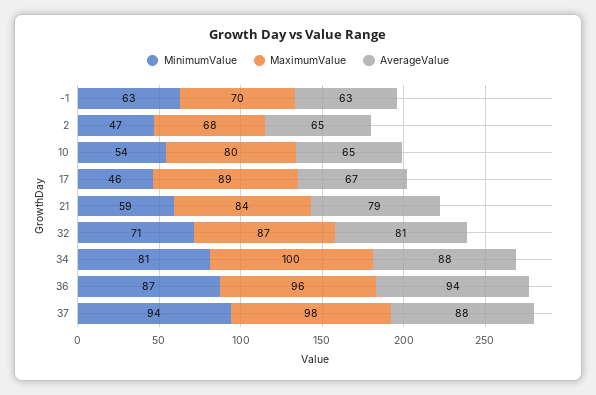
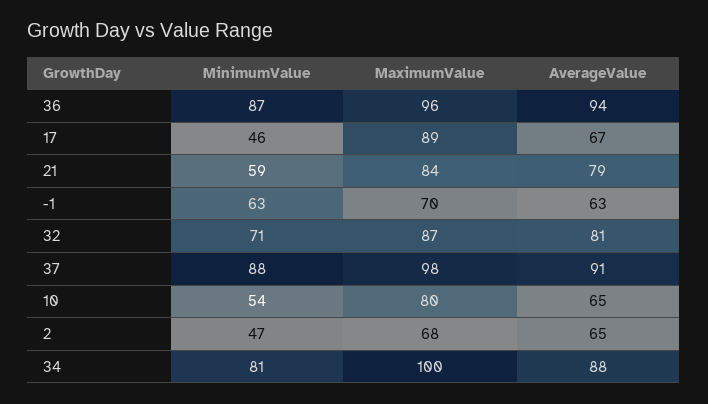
MinimumValue, 37: 94 -> 88
AverageValue, 37: 88 -> 91

